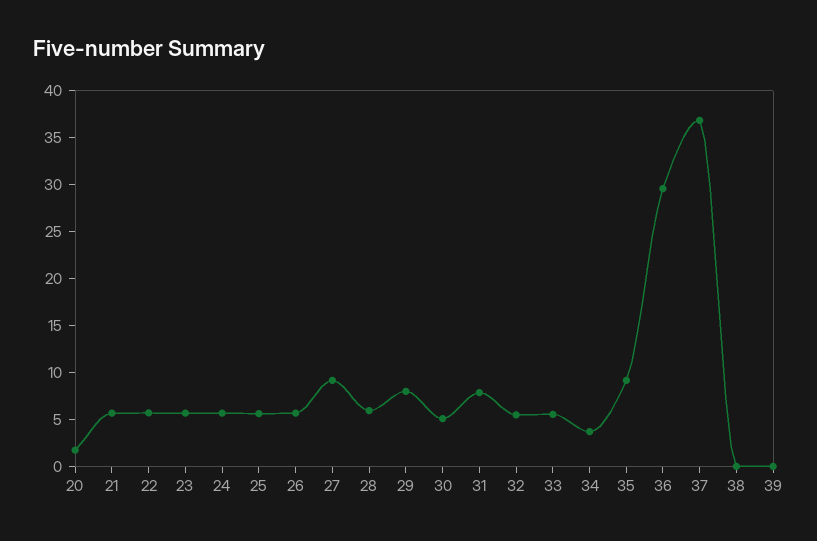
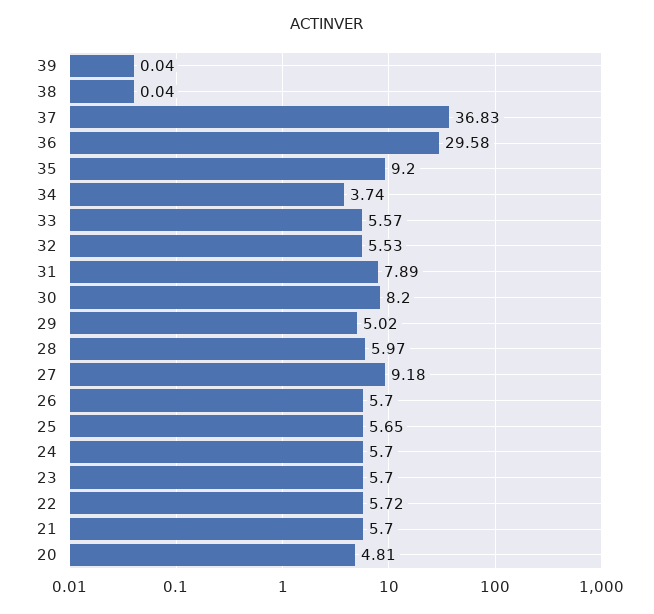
20: 2 -> 4.81
29: 8 -> 5.02
30: 5 -> 8.2

